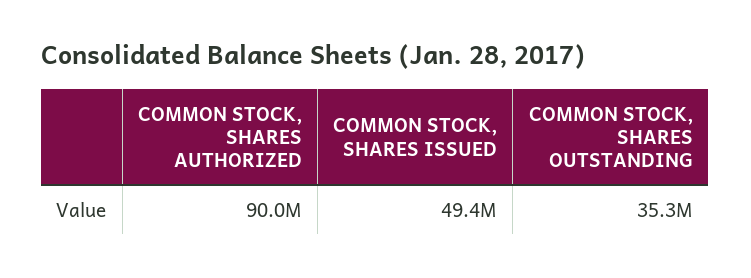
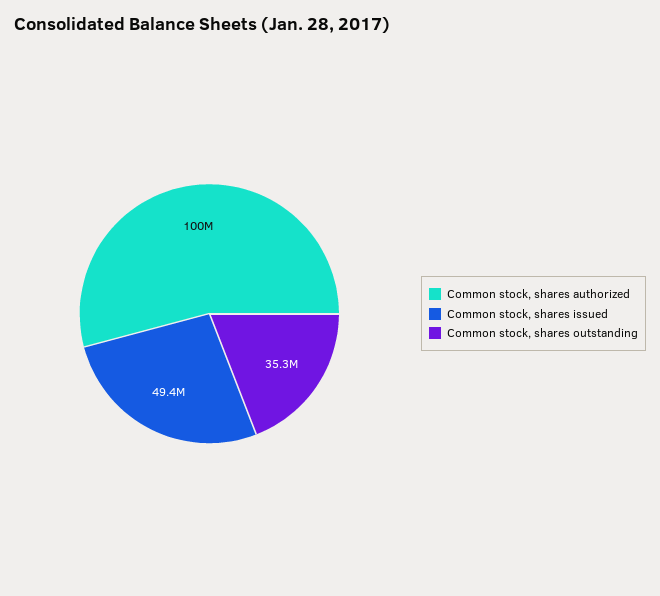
COMMON STOCK, SHARES AUTHORIZED: 90000000 -> 100000000

